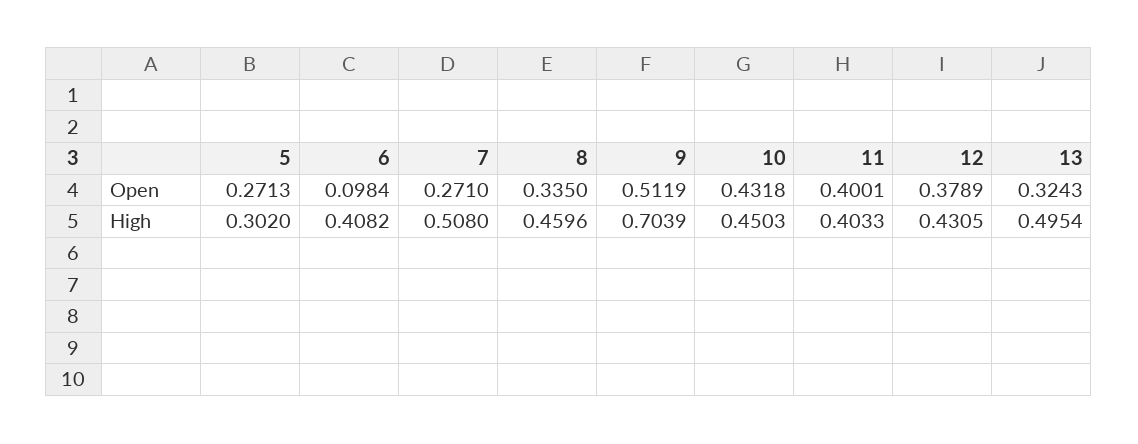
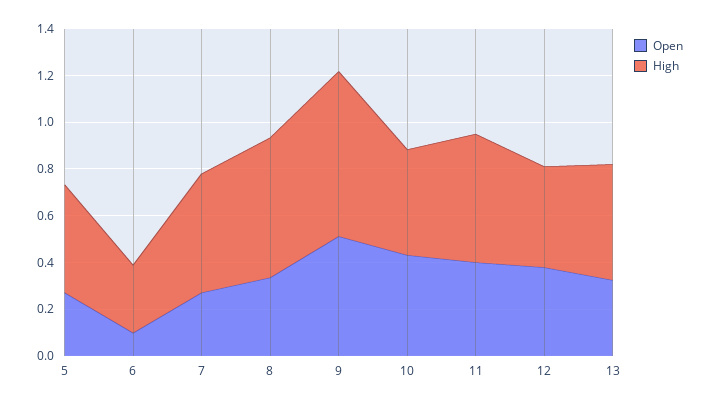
High, 5: 0.302 -> 0.45
High, 6: 0.4082 -> 0.3
High, 8: 0.4596 -> 0.6
High, 11: 0.4033 -> 0.55

